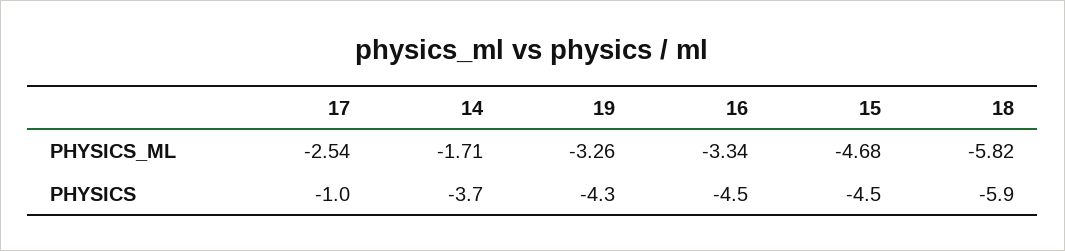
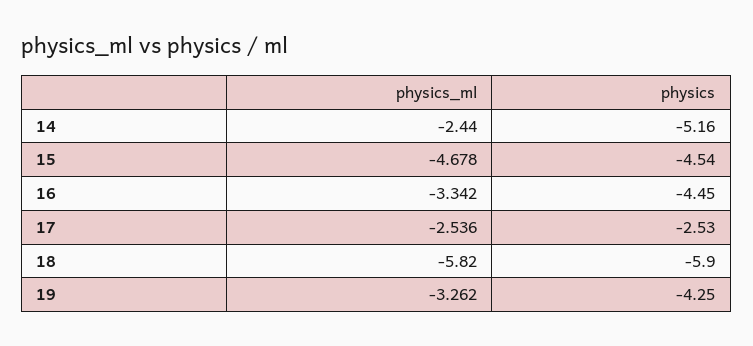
14, PHYSICS_ML: -1.71 -> -2.44
17, PHYSICS: -1 -> -2.53
14, PHYSICS: -3.7 -> -5.16

